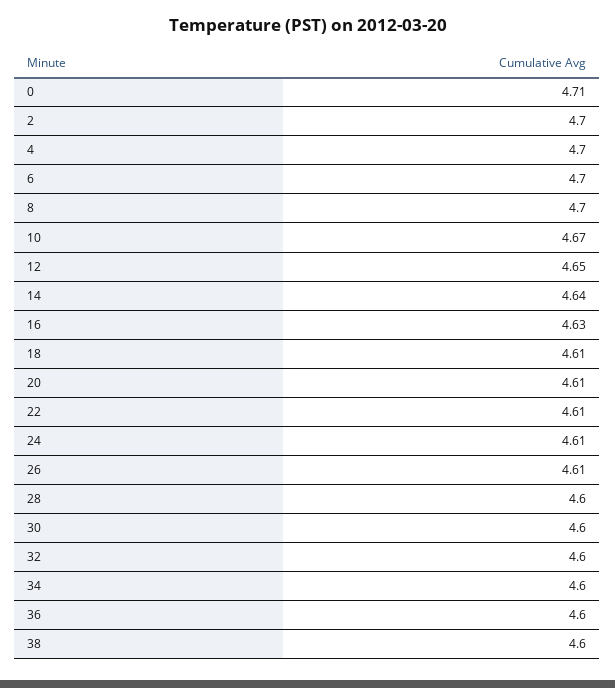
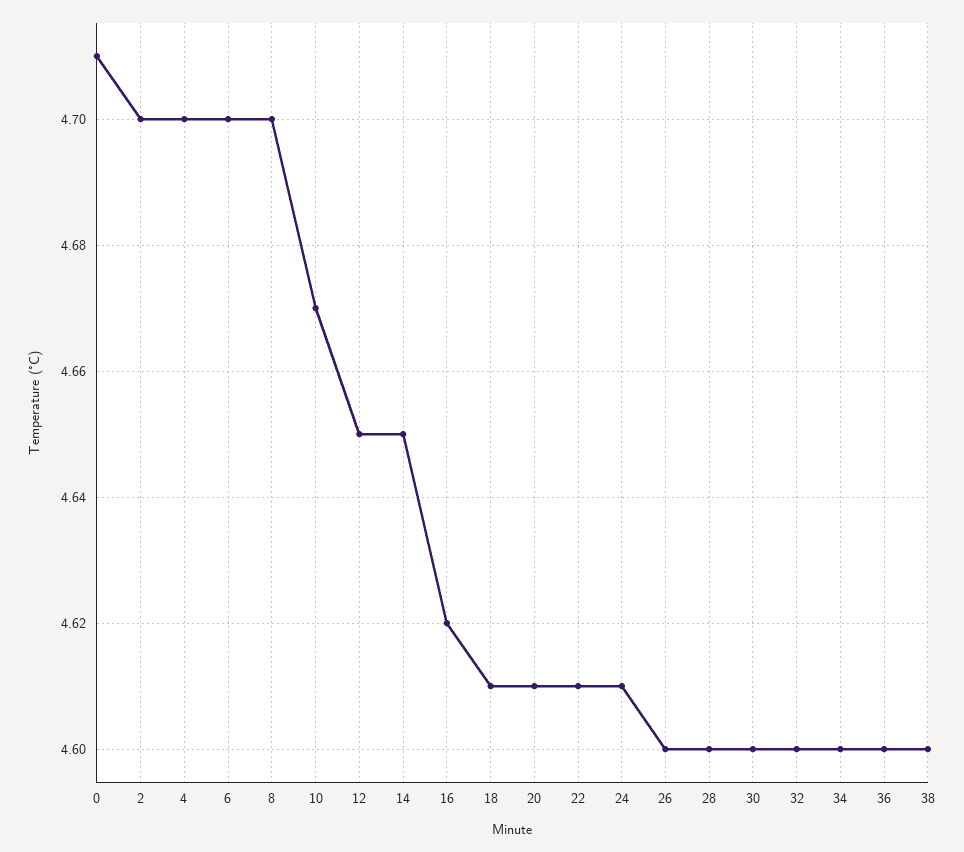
14: 4.64 -> 4.65
16: 4.63 -> 4.62
26: 4.61 -> 4.6

